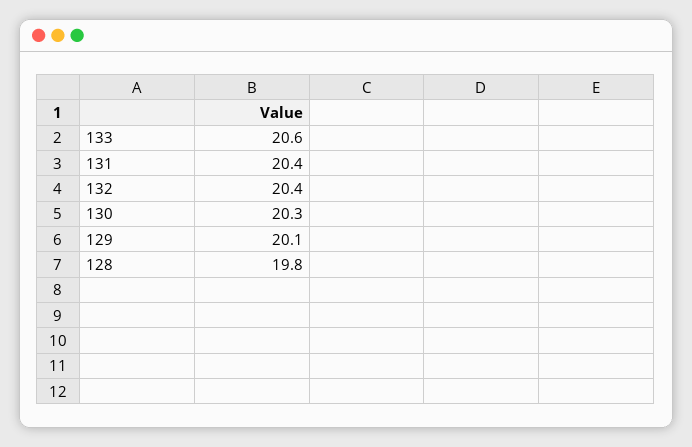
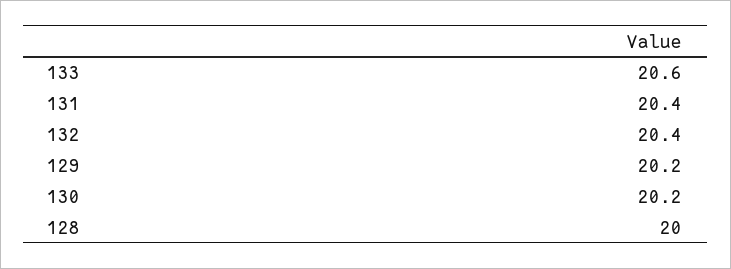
130: 20.3 -> 20.2
129: 20.1 -> 20.2
128: 19.8 -> 20

